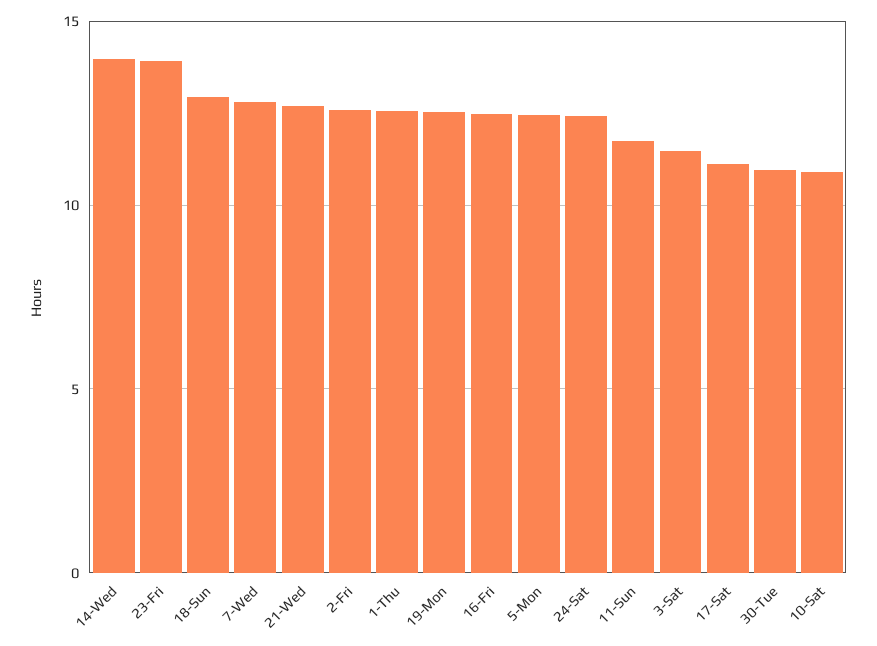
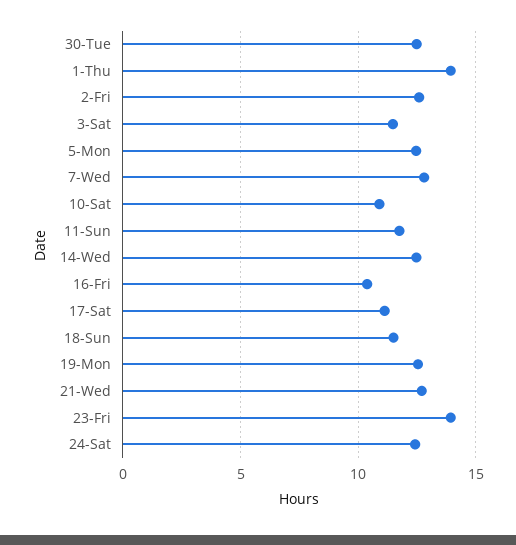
14-Wed: 14 -> 12.5
18-Sun: 13 -> 11.5
1-Thu: 12.5 -> 14
16-Fri: 12.5 -> 10.5
30-Tue: 11 -> 12.5

